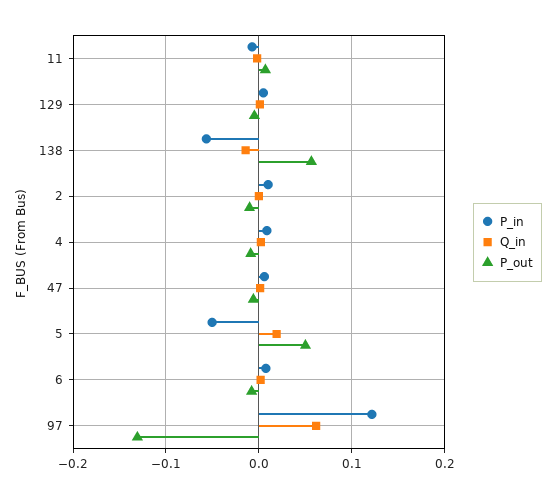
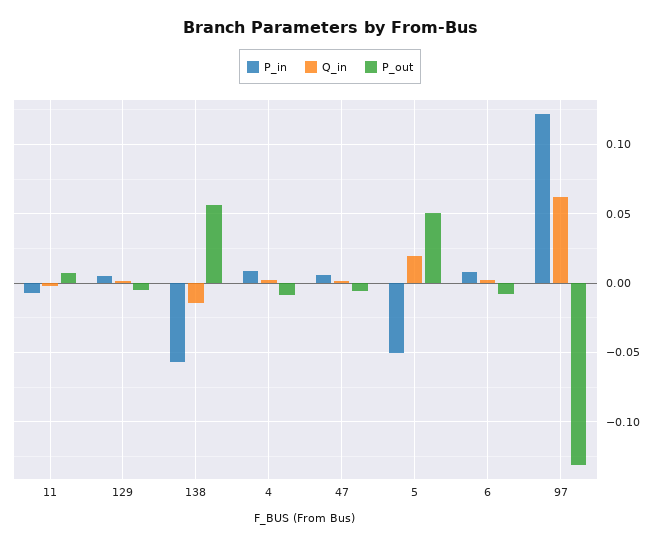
P_in, 2: 0.01 -> none
Q_in, 2: 0 -> none
P_out, 2: -0.01 -> none

